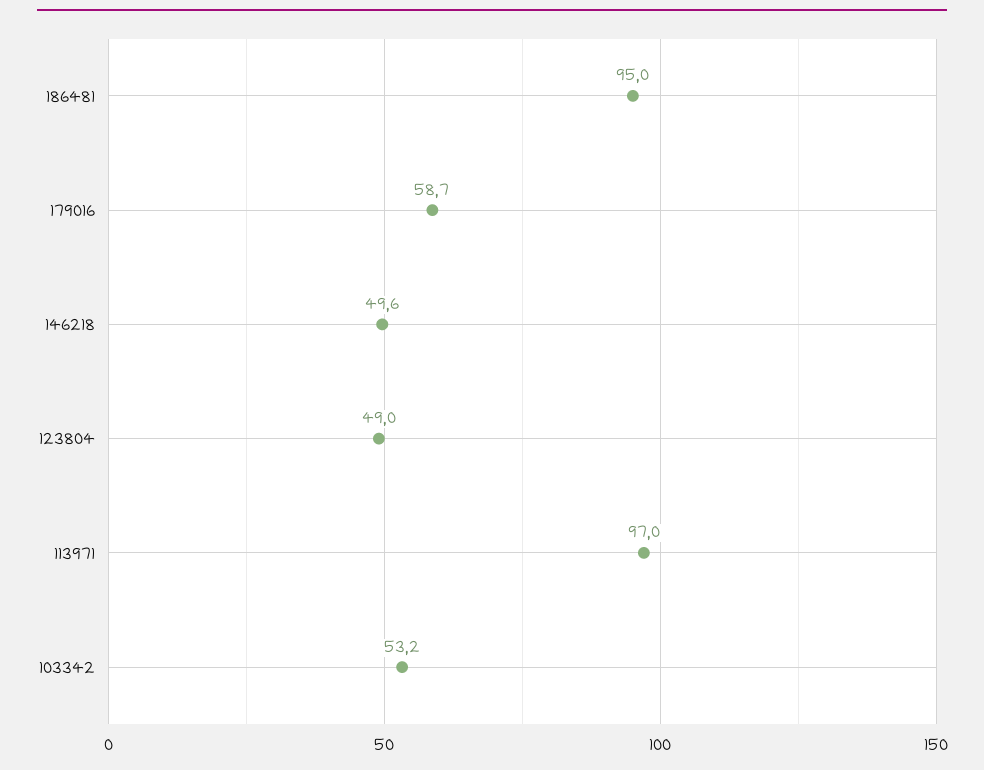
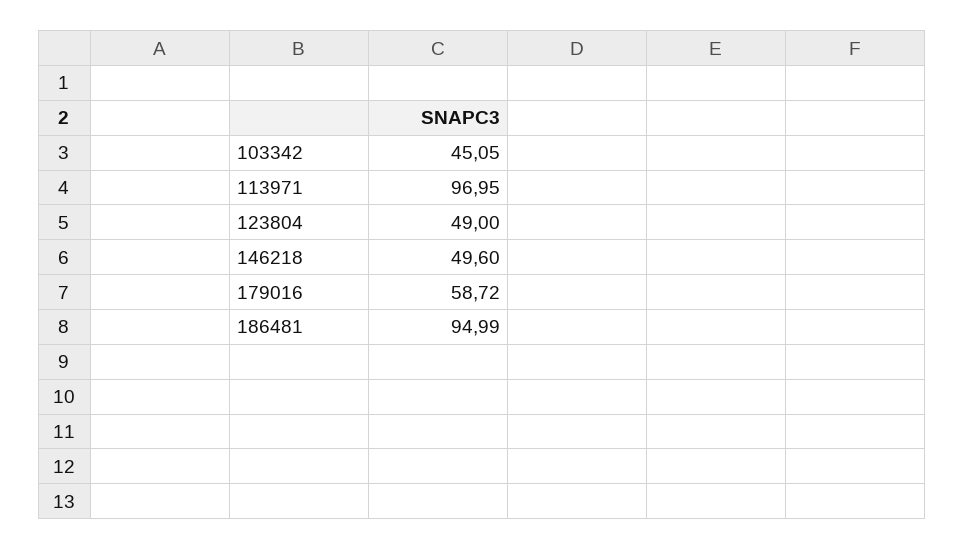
103342: 53.2 -> 45.05

